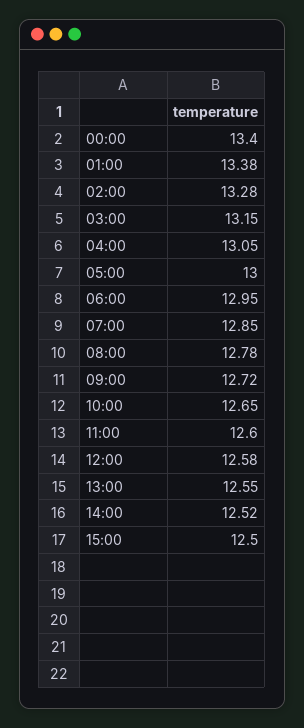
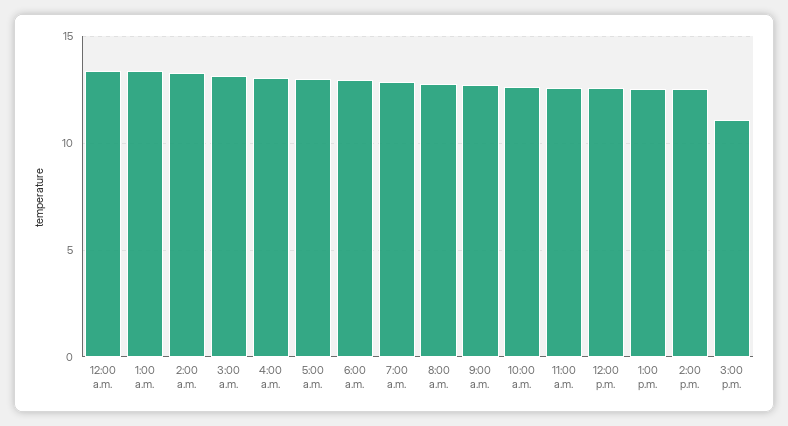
15:00: 12.5 -> 11

